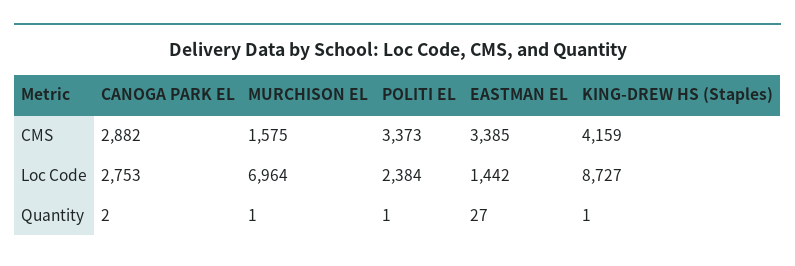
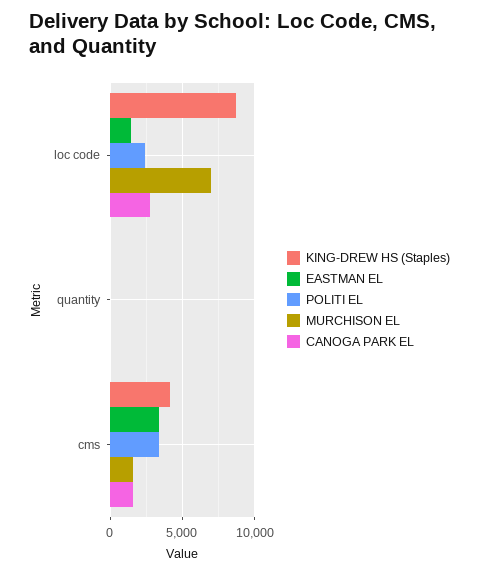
CANOGA PARK EL, CMS: 2882 -> 1500

